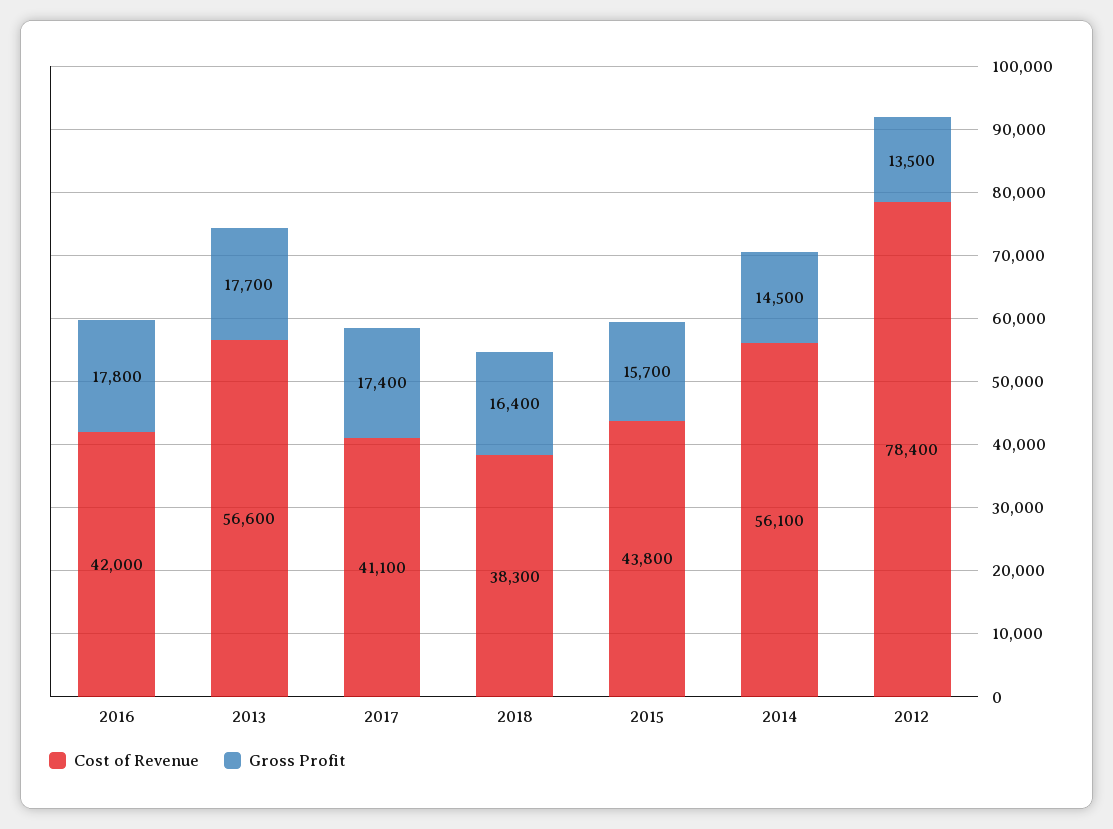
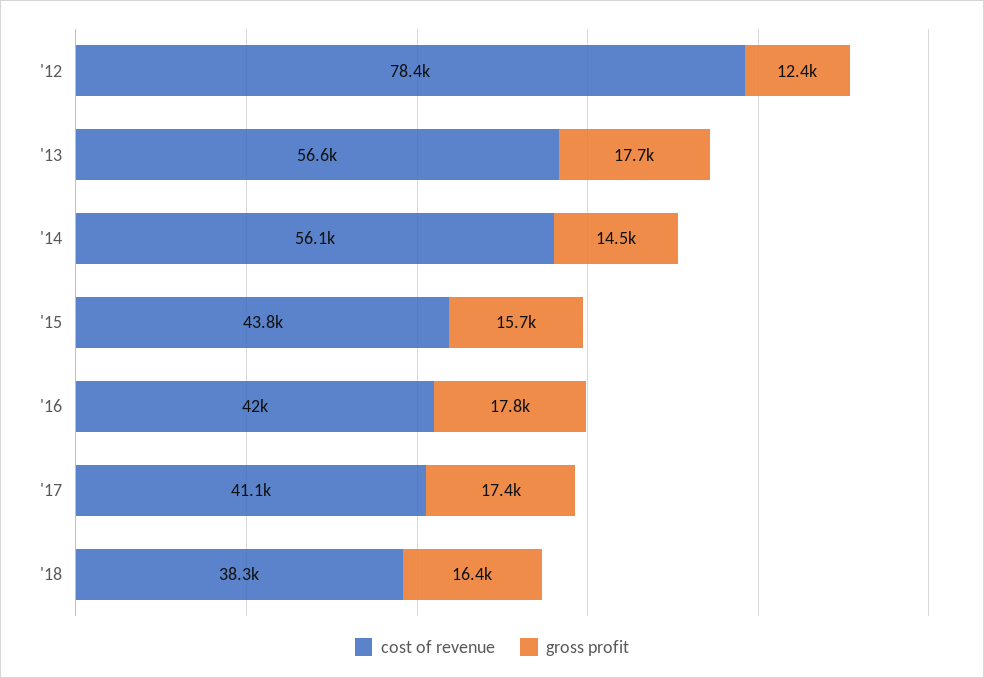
Gross Profit, 2012: 13500 -> 12400

